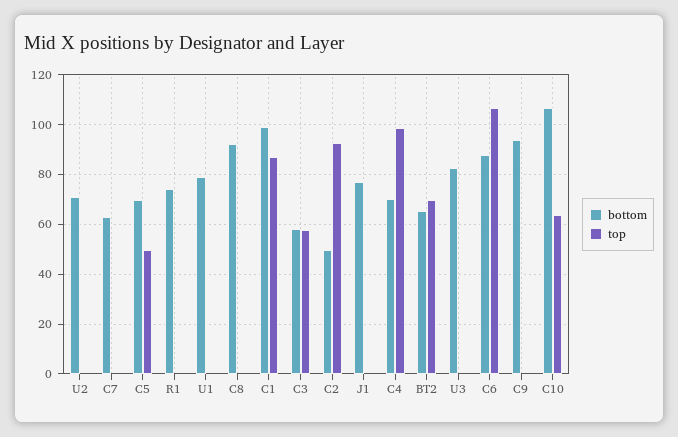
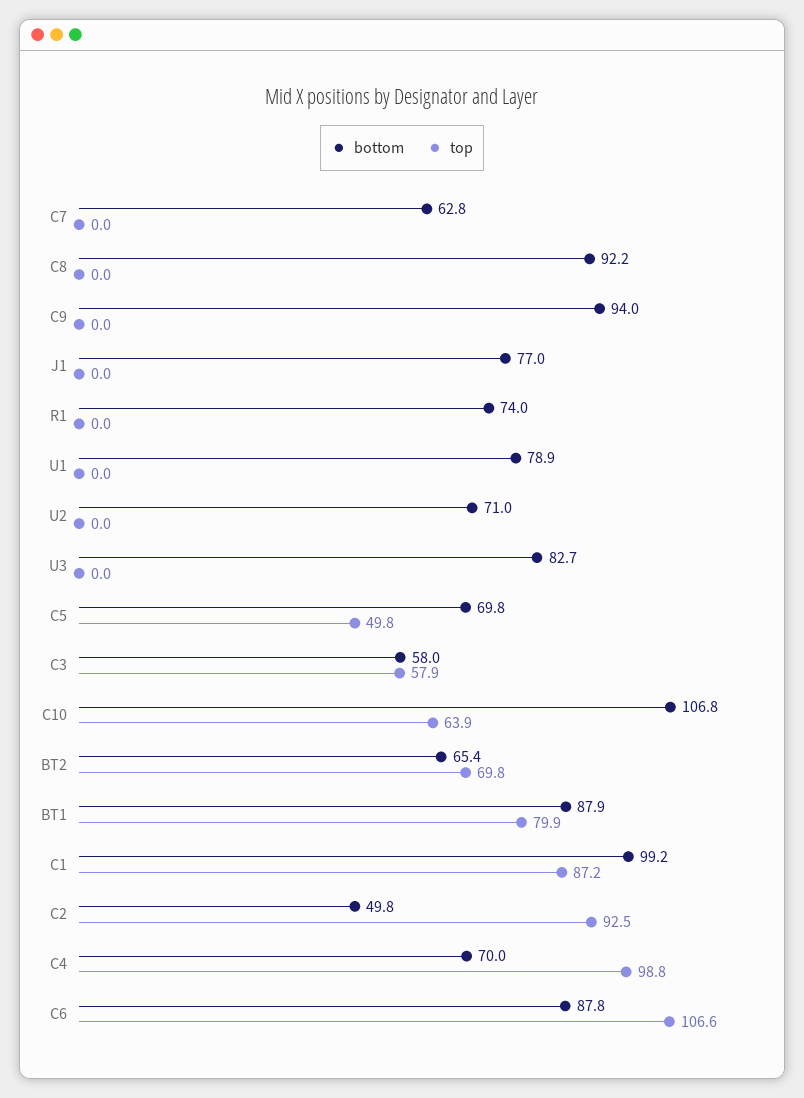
bottom, BT1: none -> 87.9
top, BT1: none -> 79.9

